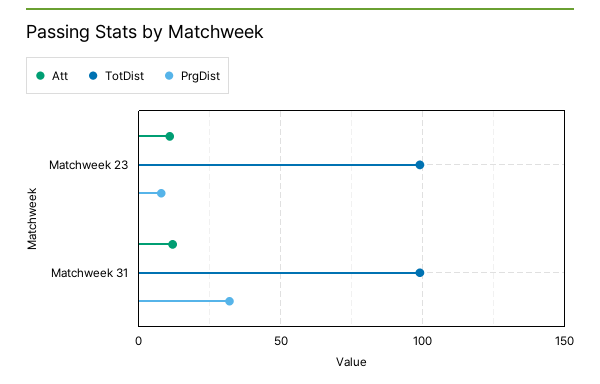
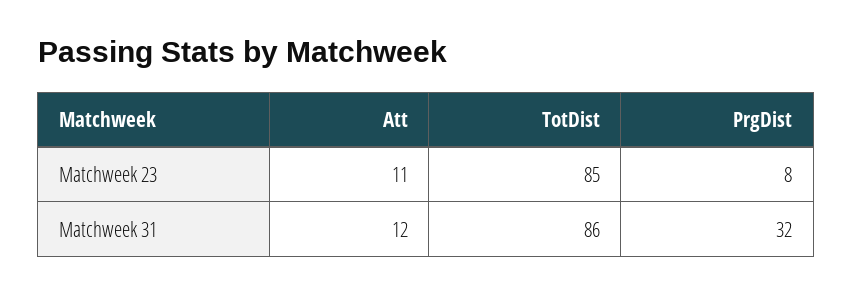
TotDist, Matchweek 23: 100 -> 85
TotDist, Matchweek 31: 100 -> 86

